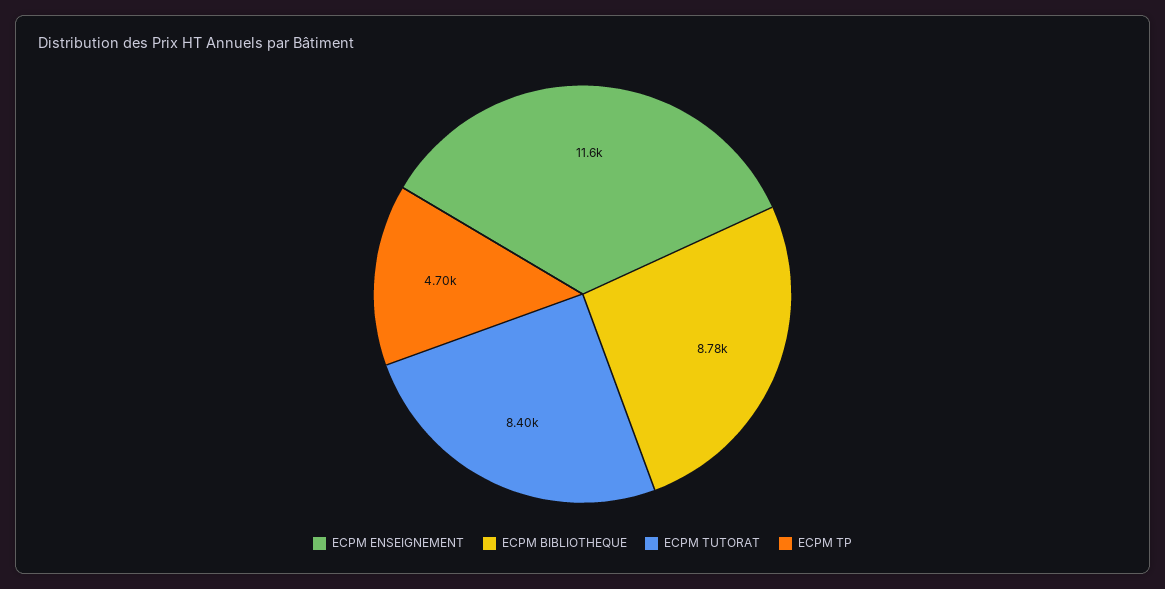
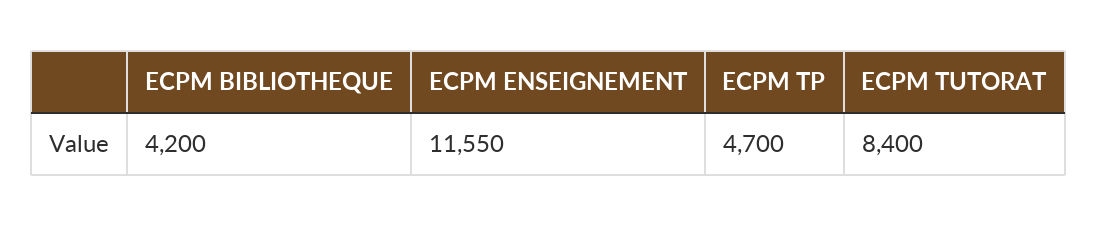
ECPM BIBLIOTHEQUE: 8780 -> 4200

